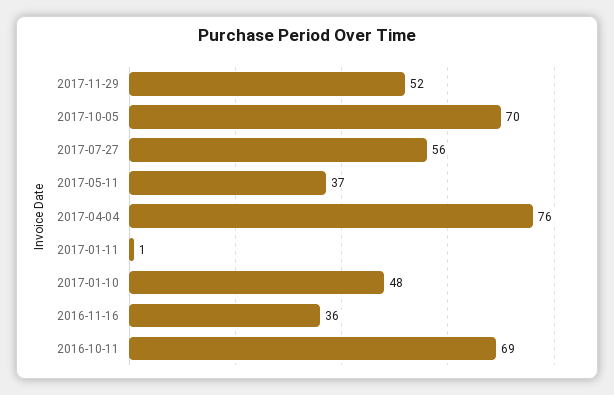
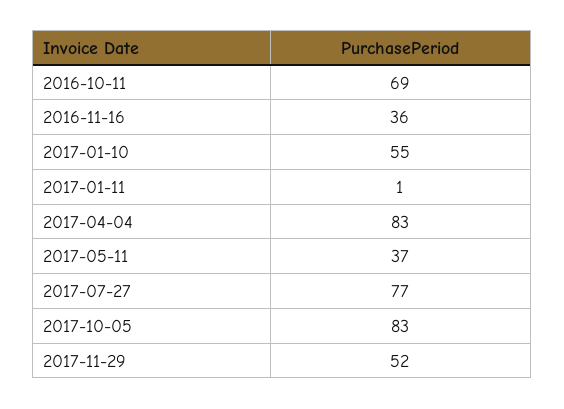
2017-10-05: 70 -> 83
2017-07-27: 56 -> 77
2017-04-04: 76 -> 83
2017-01-10: 48 -> 55

